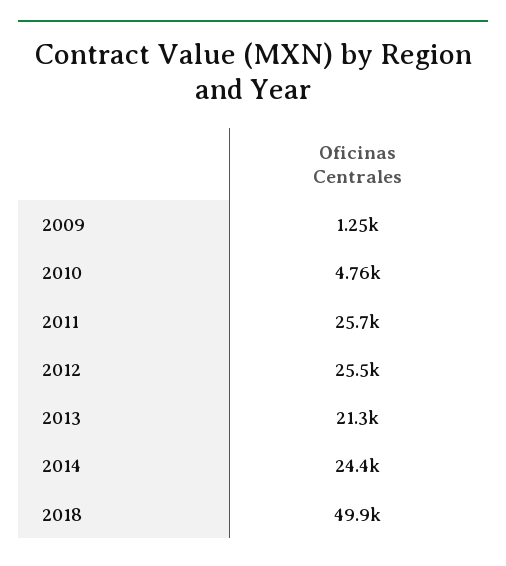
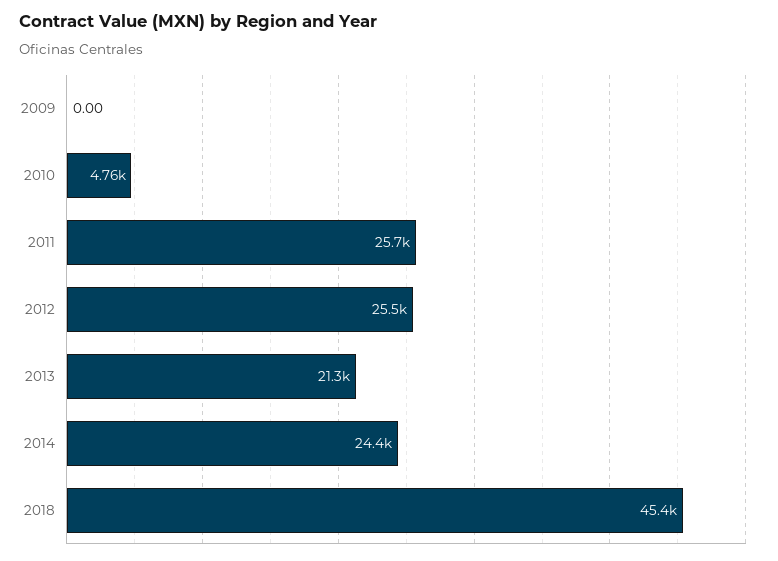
2009: 1250 -> 0
2018: 49900 -> 45400

